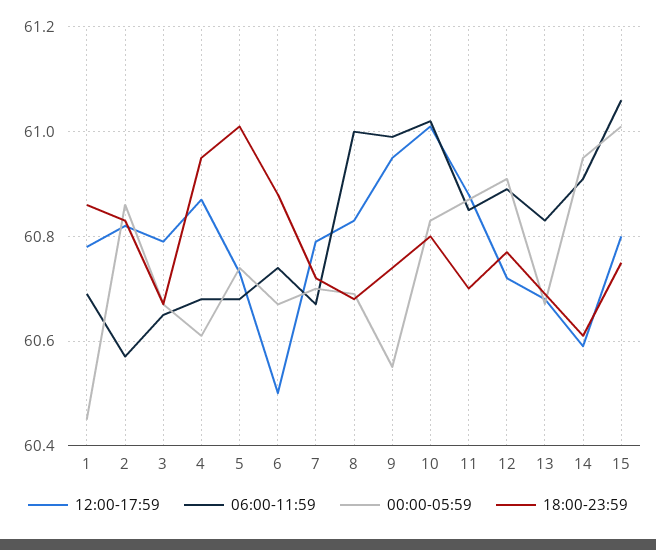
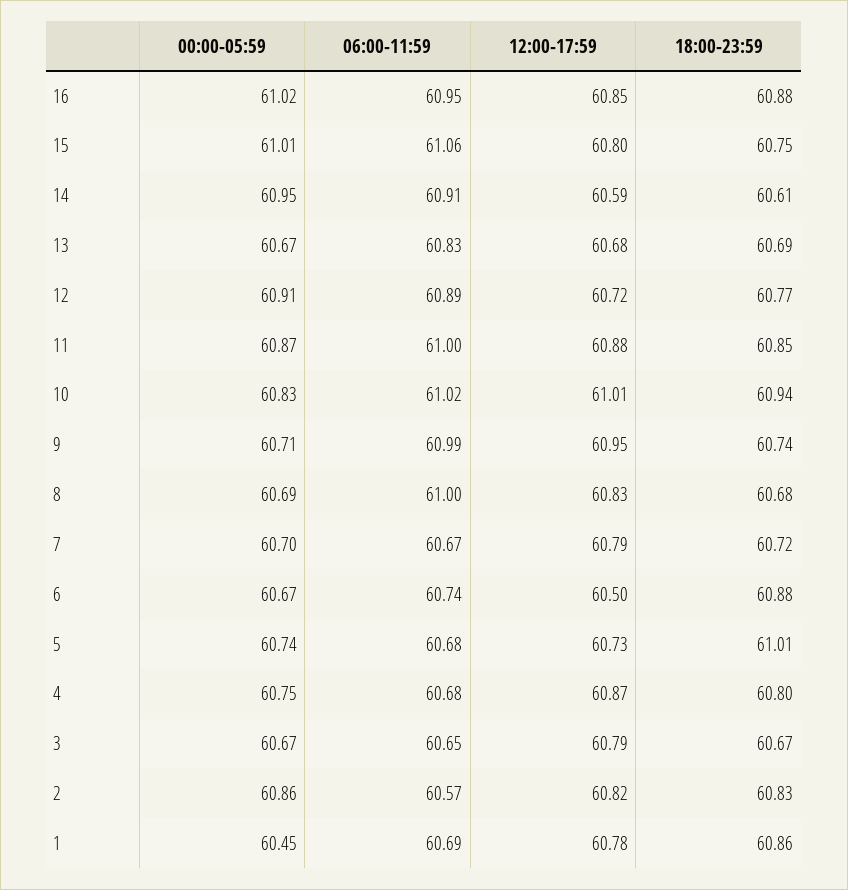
00:00-05:59, 4: 60.6 -> 60.75
18:00-23:59, 4: 60.95 -> 60.8
00:00-05:59, 9: 60.55 -> 60.71
18:00-23:59, 10: 60.8 -> 60.94
06:00-11:59, 11: 60.85 -> 61
18:00-23:59, 11: 60.7 -> 60.85
00:00-05:59, 16: none -> 61.02
06:00-11:59, 16: none -> 60.95
12:00-17:59, 16: none -> 60.85
18:00-23:59, 16: none -> 60.88

